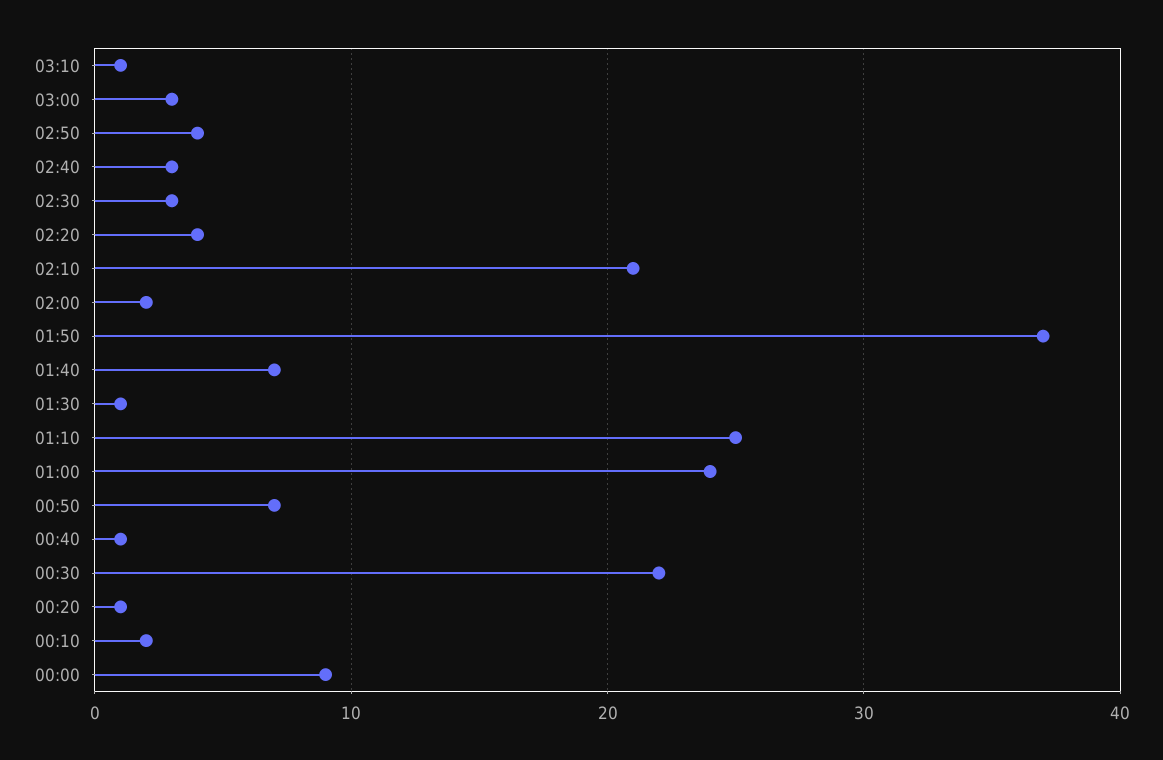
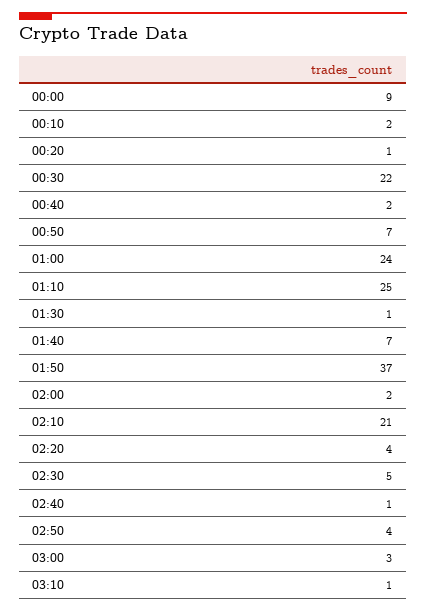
02:40: 3 -> 1
02:30: 3 -> 5
00:40: 1 -> 2

